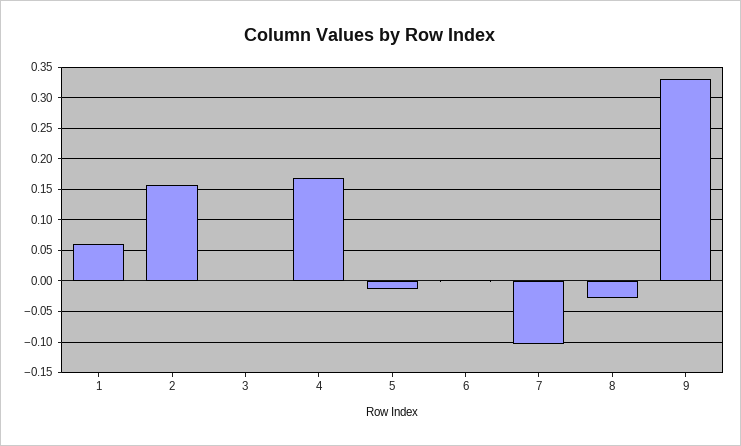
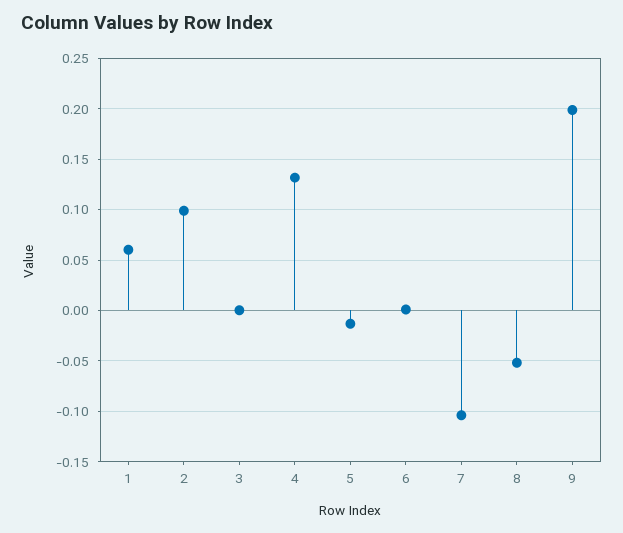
2: 0.16 -> 0.1
4: 0.17 -> 0.13
8: -0.03 -> -0.05
9: 0.33 -> 0.2

